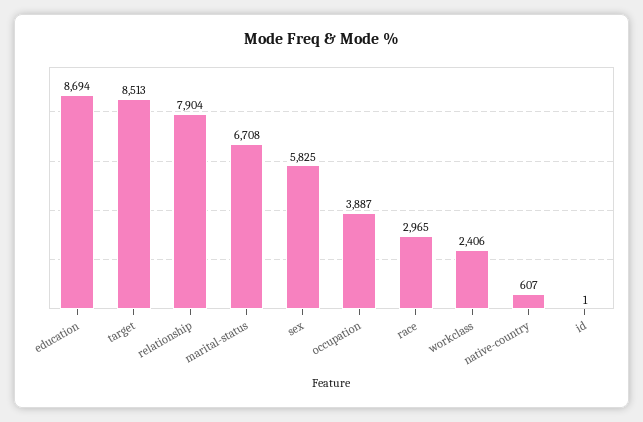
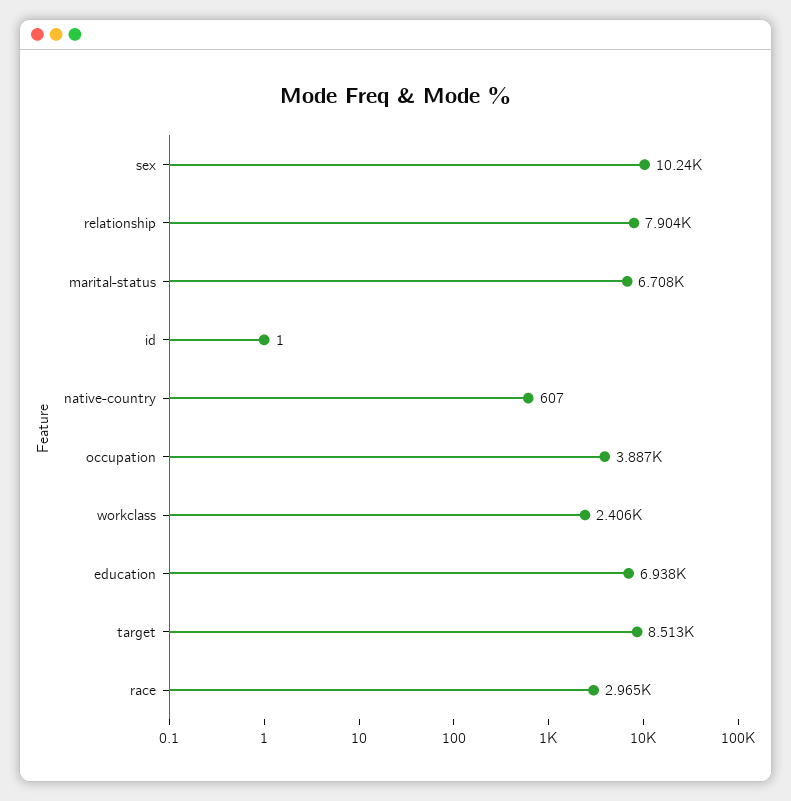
education: 8694 -> 6938
sex: 5825 -> 10240

